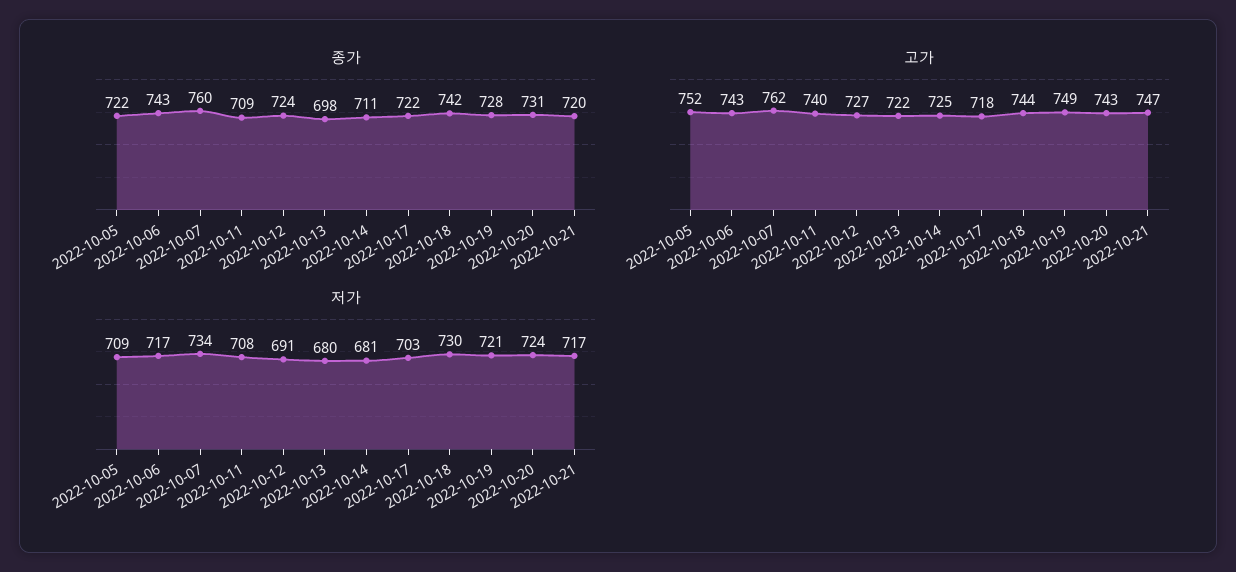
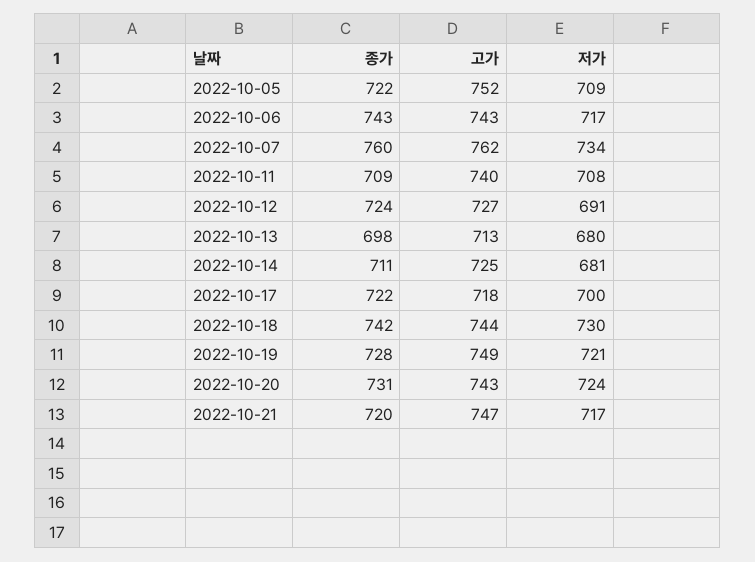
고가, 2022-10-13: 722 -> 713
저가, 2022-10-17: 703 -> 700

